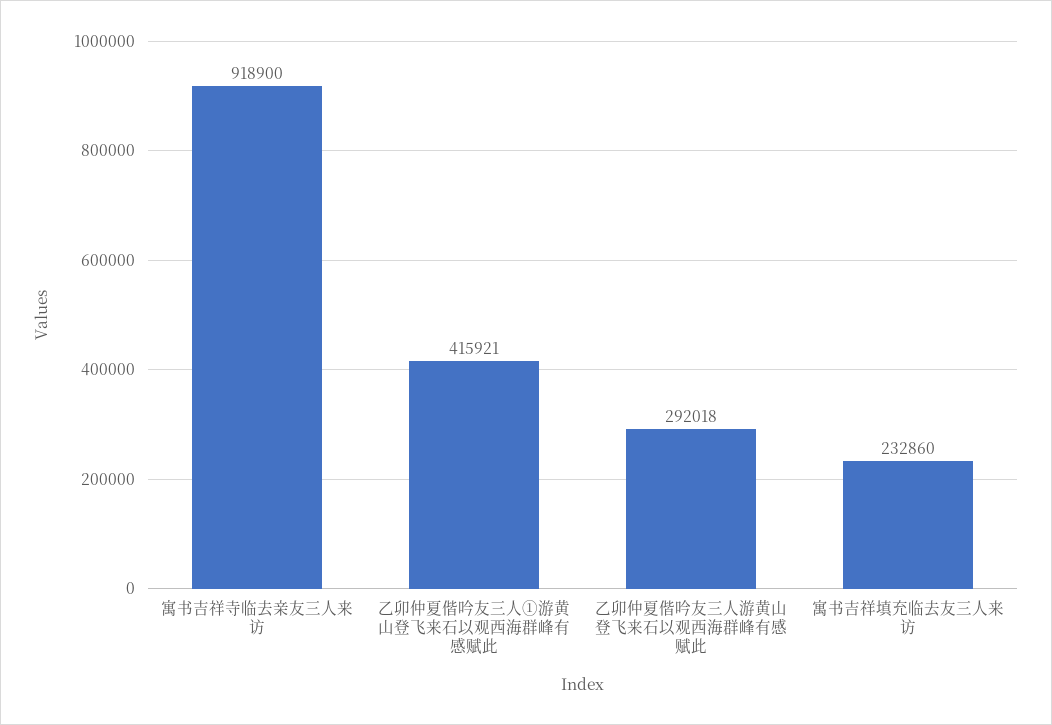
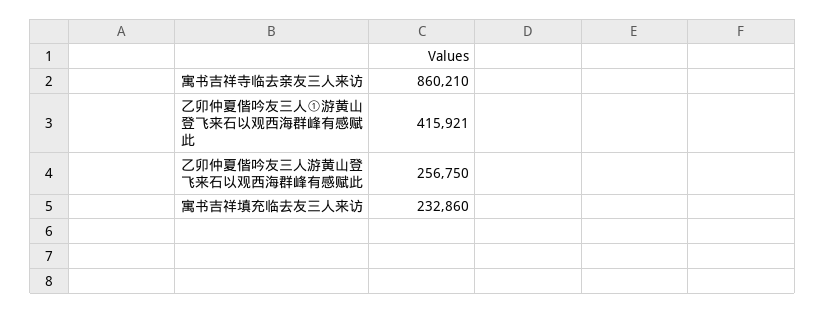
寓书吉祥寺临去亲友三人来访: 918900 -> 860210
乙卯仲夏偕吟友三人游黄山登飞来石以观西海群峰有感赋此: 292018 -> 256750

